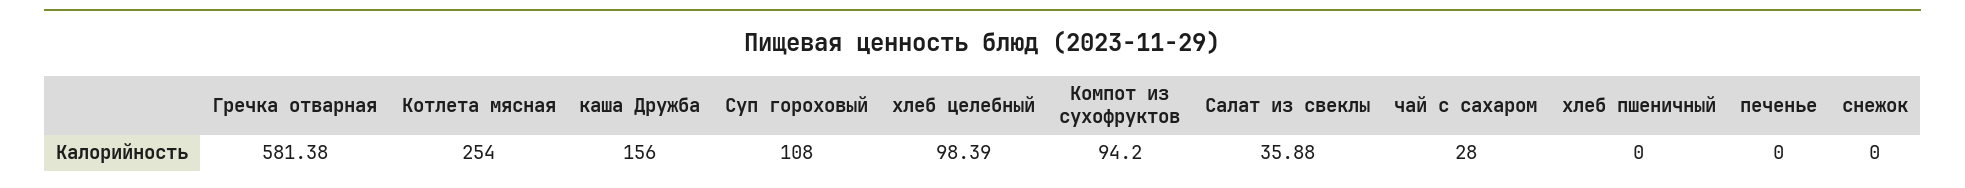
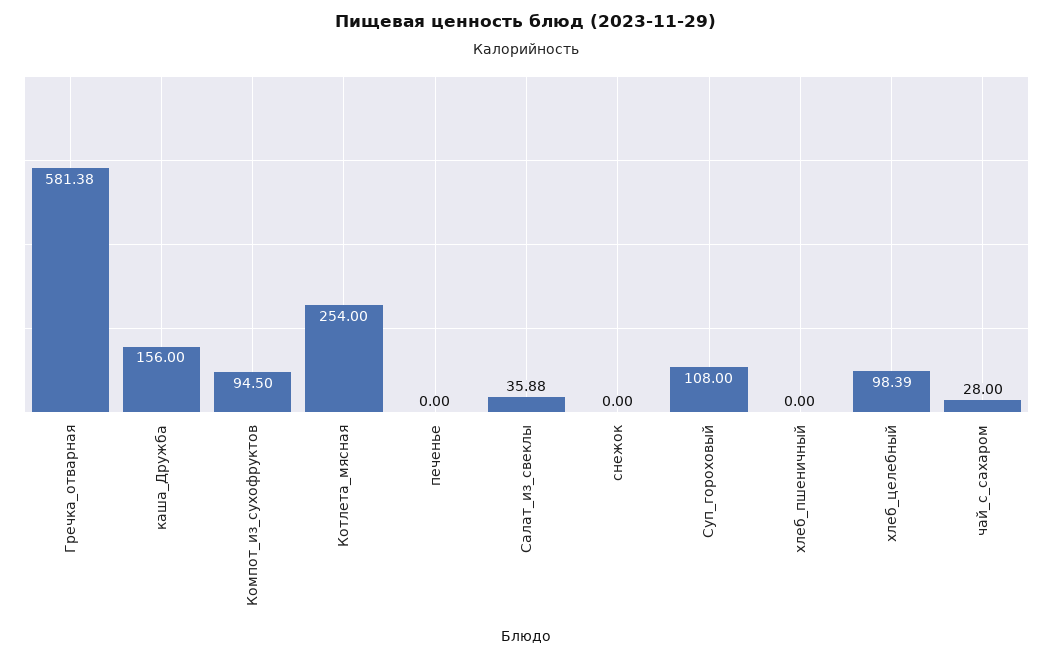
Компот из сухофруктов: 94.2 -> 94.5

